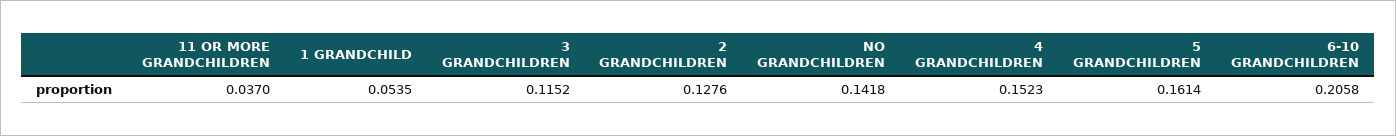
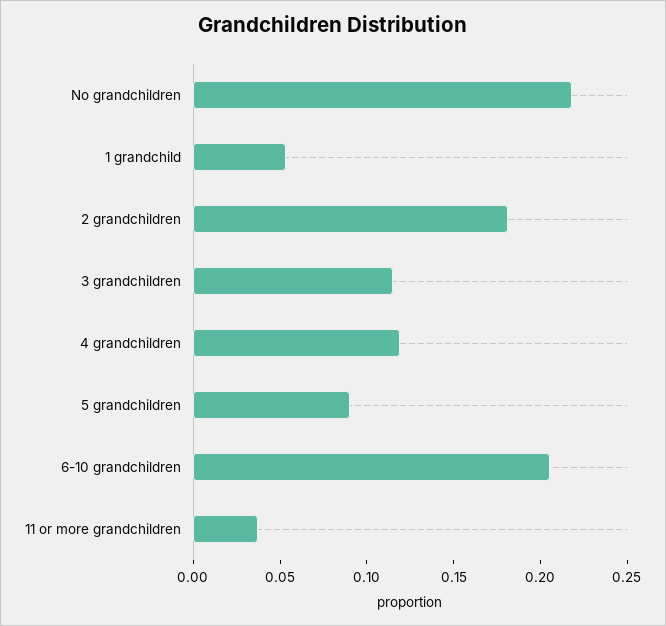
2 GRANDCHILDREN: 0.1276 -> 0.18
NO GRANDCHILDREN: 0.1418 -> 0.22
4 GRANDCHILDREN: 0.1523 -> 0.12
5 GRANDCHILDREN: 0.1614 -> 0.09

